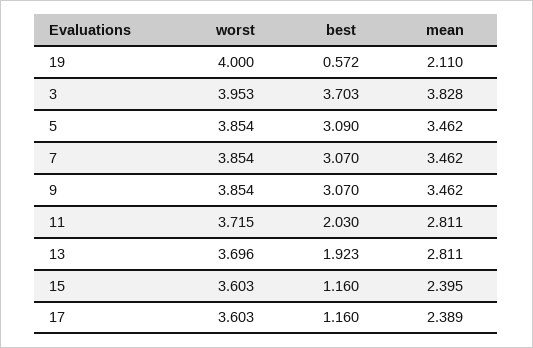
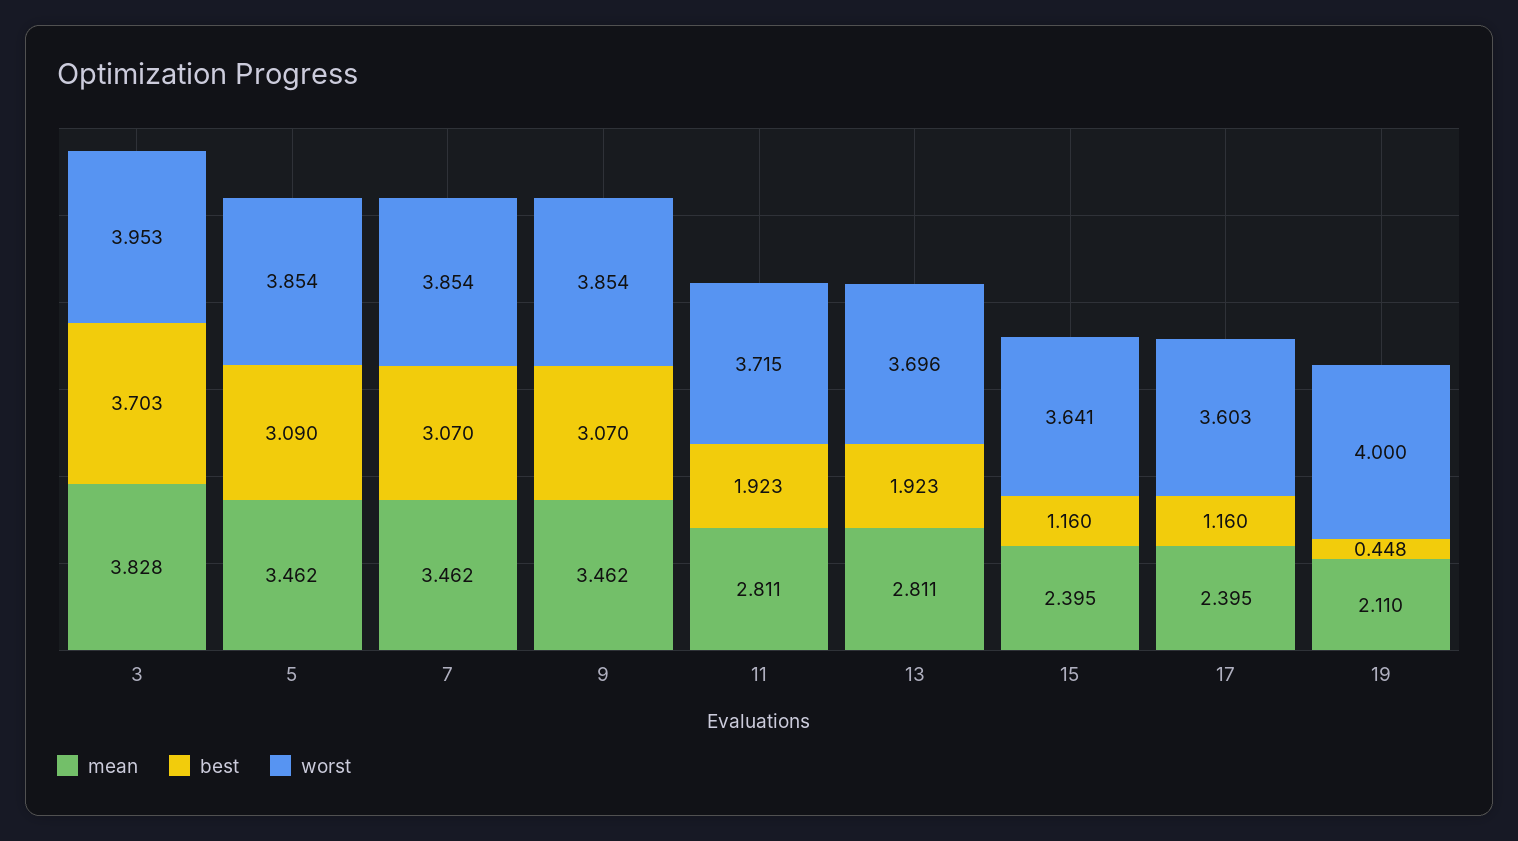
best, 19: 0.572 -> 0.448
best, 11: 2.03 -> 1.923
worst, 15: 3.603 -> 3.641
mean, 17: 2.389 -> 2.395

